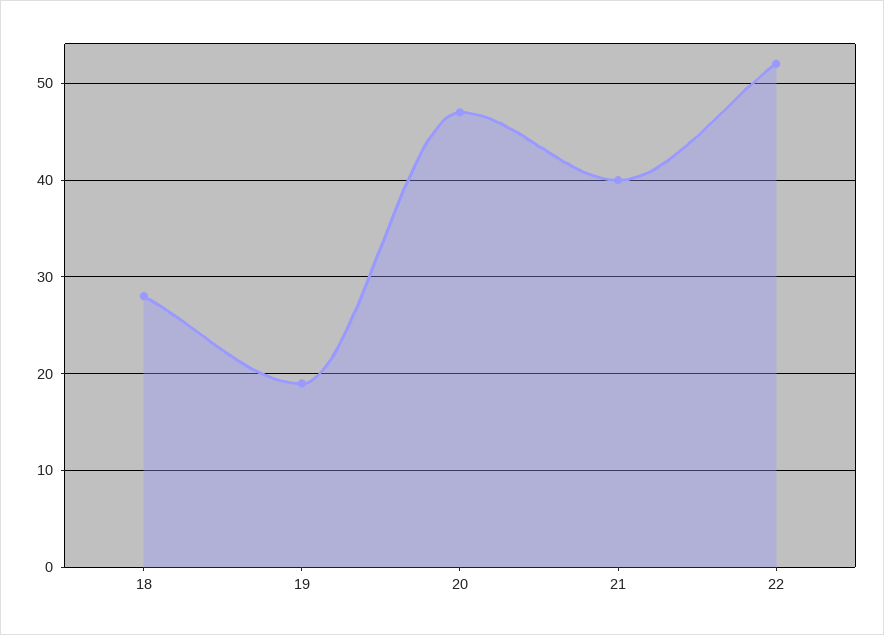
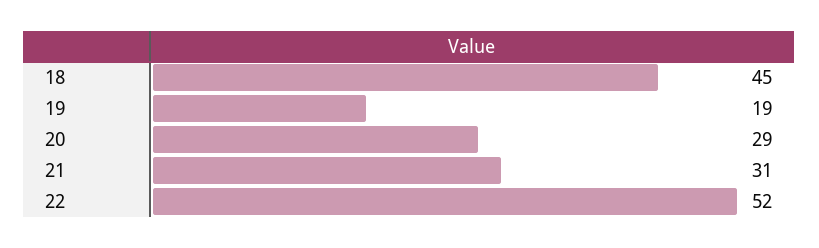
18: 28 -> 45
20: 47 -> 29
21: 40 -> 31

